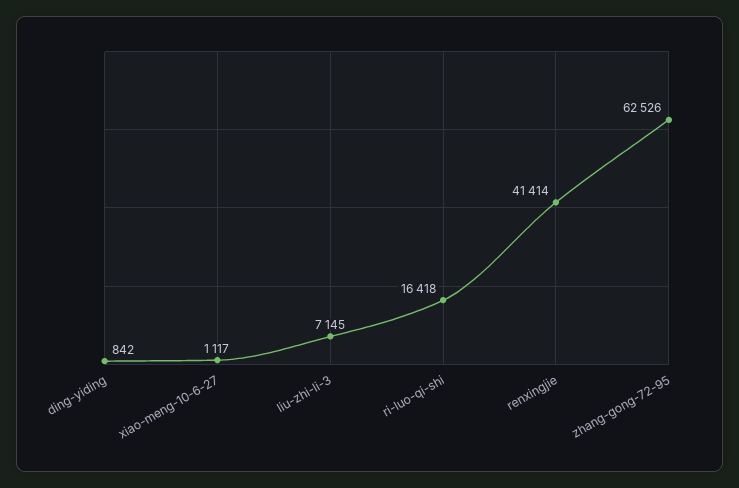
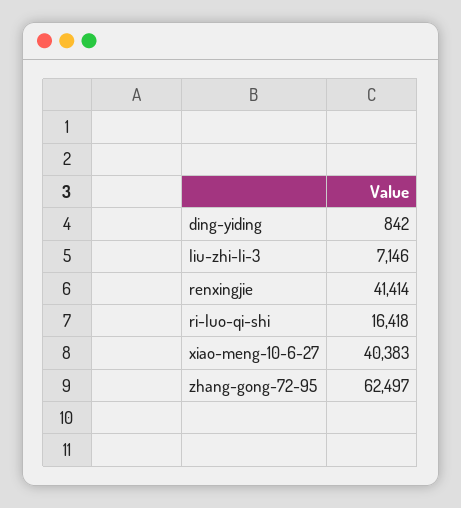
xiao-meng-10-6-27: 1117 -> 40383
liu-zhi-li-3: 7145 -> 7146
zhang-gong-72-95: 62526 -> 62497

